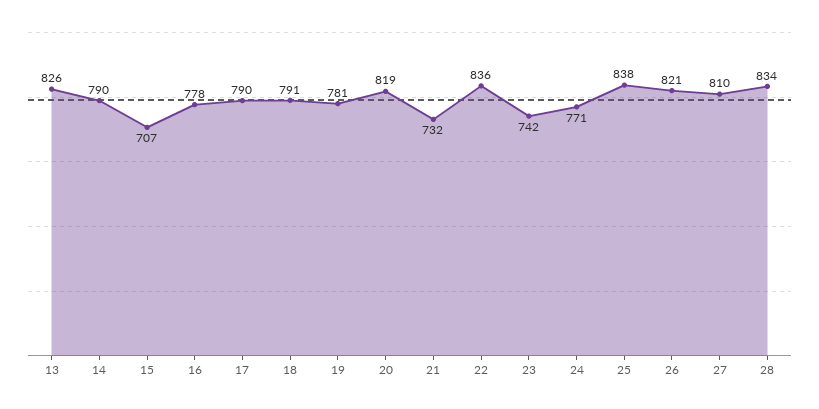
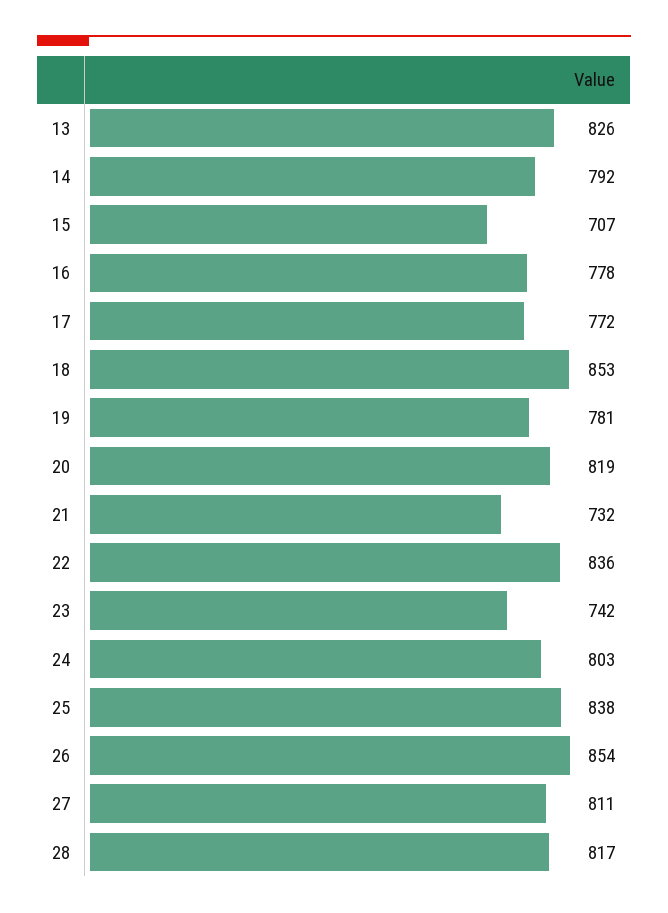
14: 790 -> 792
17: 790 -> 772
18: 791 -> 853
24: 771 -> 803
26: 821 -> 854
27: 810 -> 811
28: 834 -> 817

